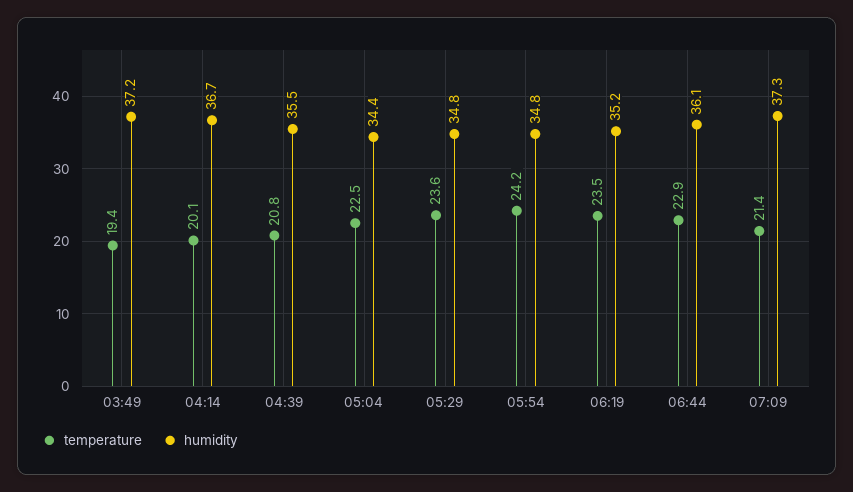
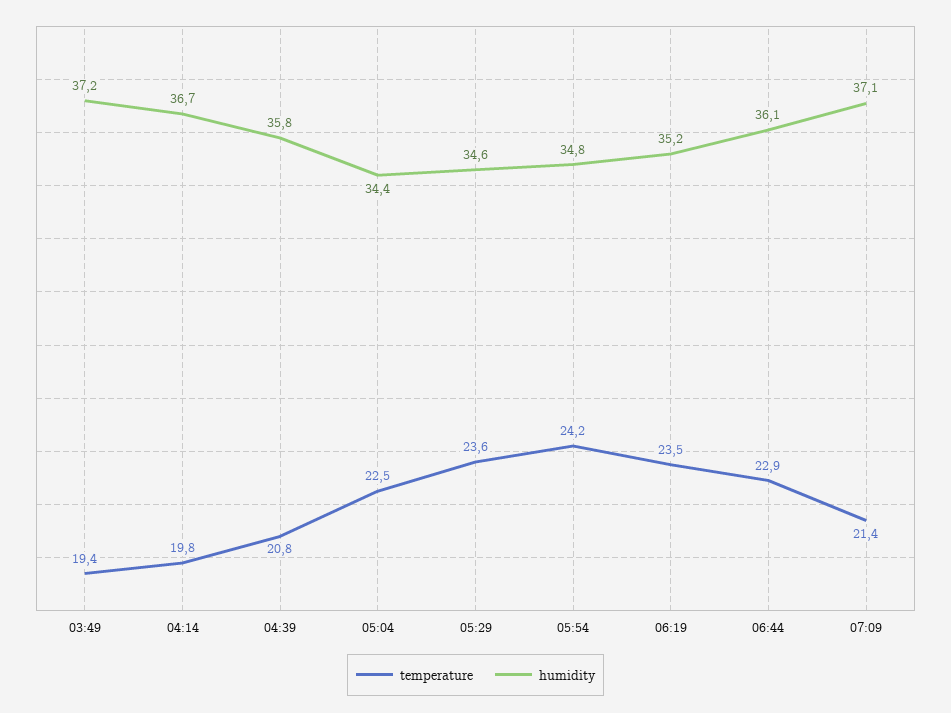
temperature, 04:14: 20.1 -> 19.8
humidity, 04:39: 35.5 -> 35.8
humidity, 05:29: 34.8 -> 34.6
humidity, 07:09: 37.3 -> 37.1

